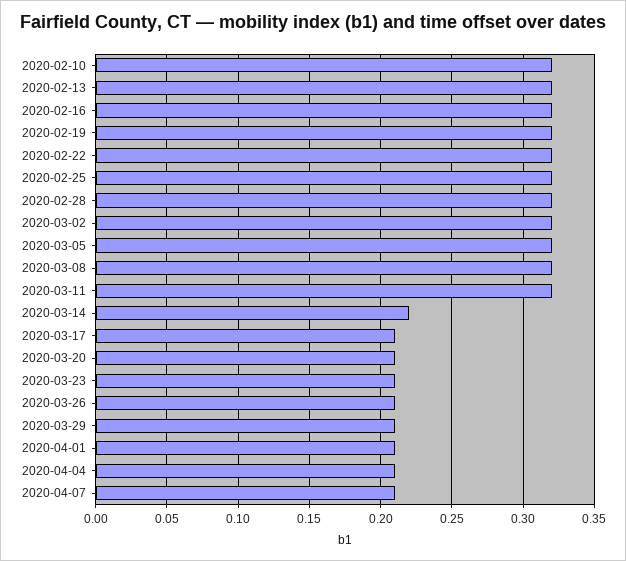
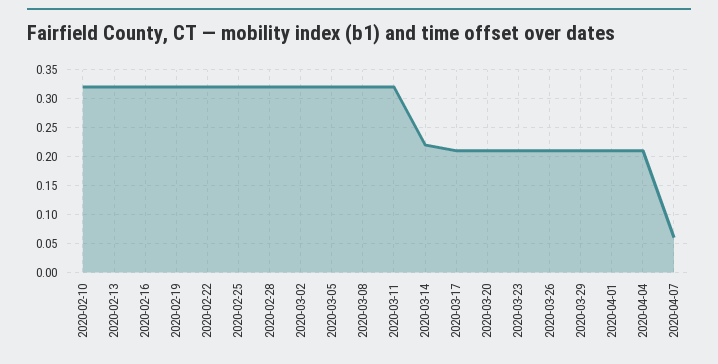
2020-04-07: 0.21 -> 0.05

